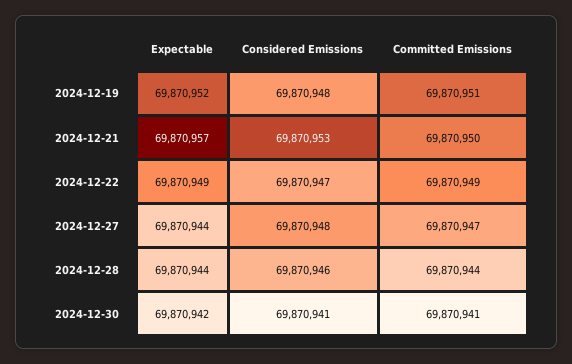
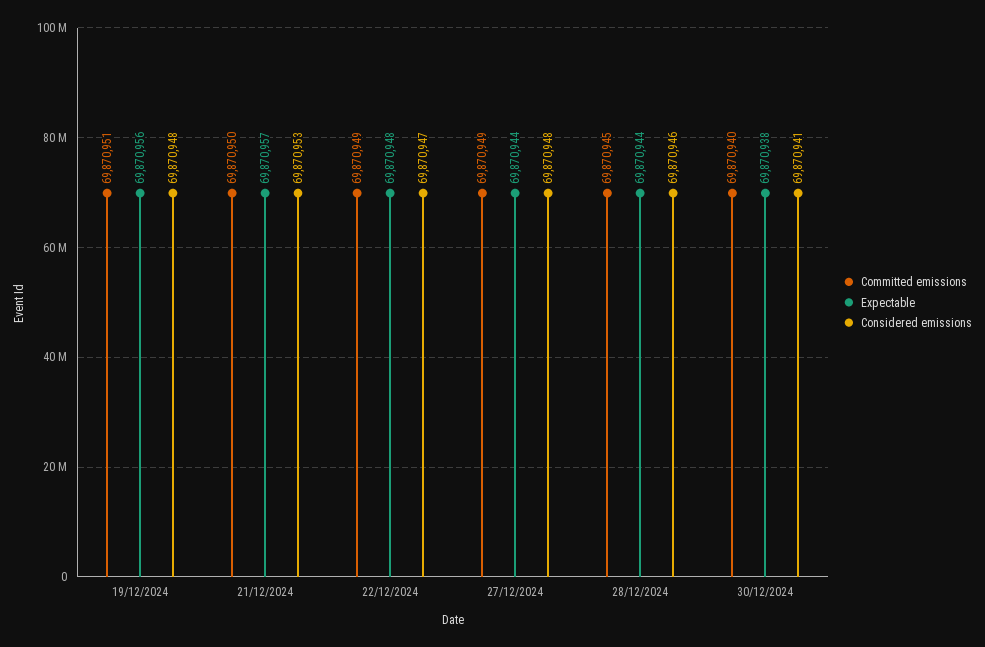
Expectable, 2024-12-19: 69870952 -> 69870956
Expectable, 2024-12-22: 69870949 -> 69870948
Committed Emissions, 2024-12-27: 69870947 -> 69870949
Committed Emissions, 2024-12-28: 69870944 -> 69870945
Expectable, 2024-12-30: 69870942 -> 69870938
Committed Emissions, 2024-12-30: 69870941 -> 69870940

